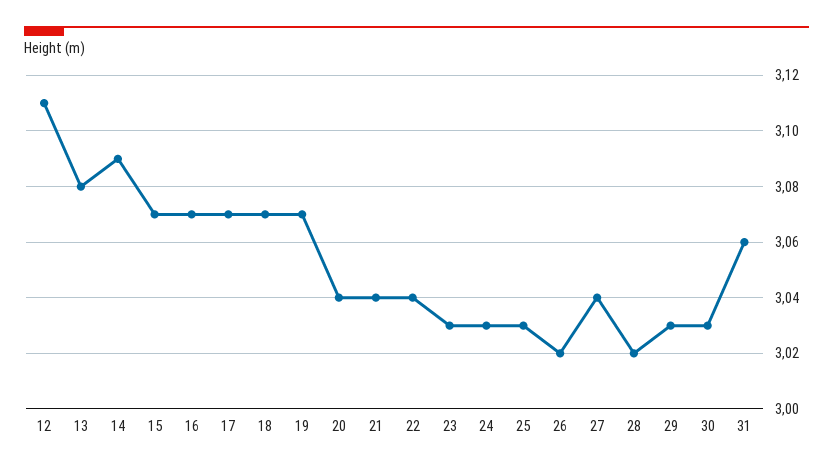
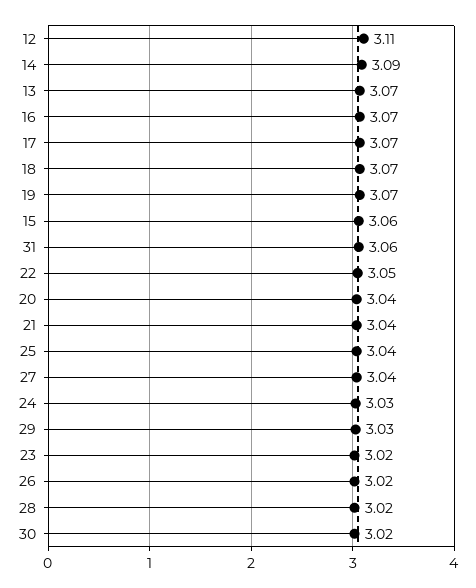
13: 3.08 -> 3.07
15: 3.07 -> 3.06
22: 3.04 -> 3.05
23: 3.03 -> 3.02
25: 3.03 -> 3.04
30: 3.03 -> 3.02

